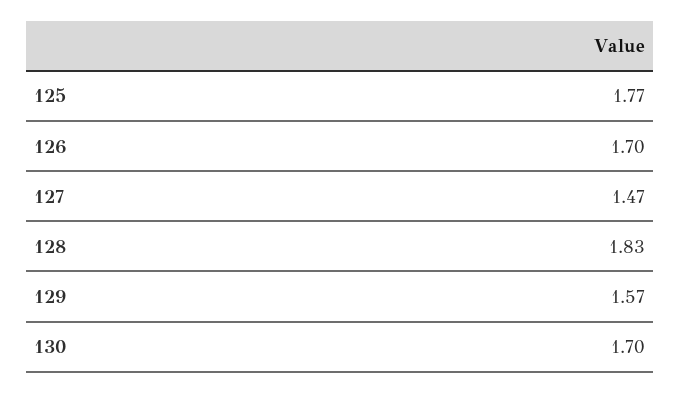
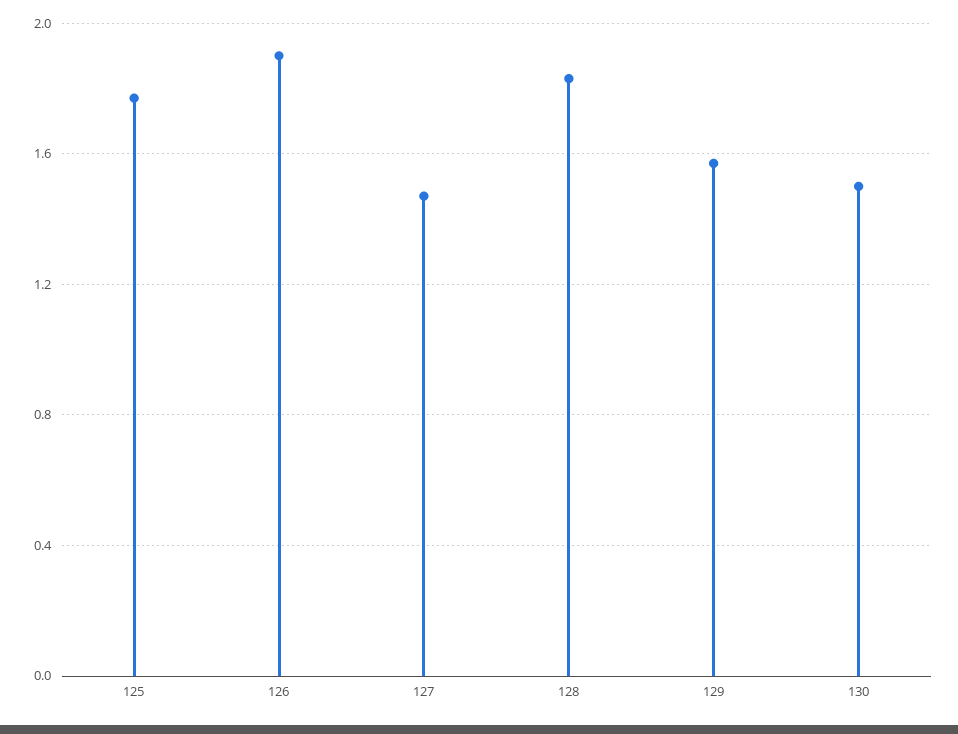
126: 1.7 -> 1.9
130: 1.7 -> 1.5

